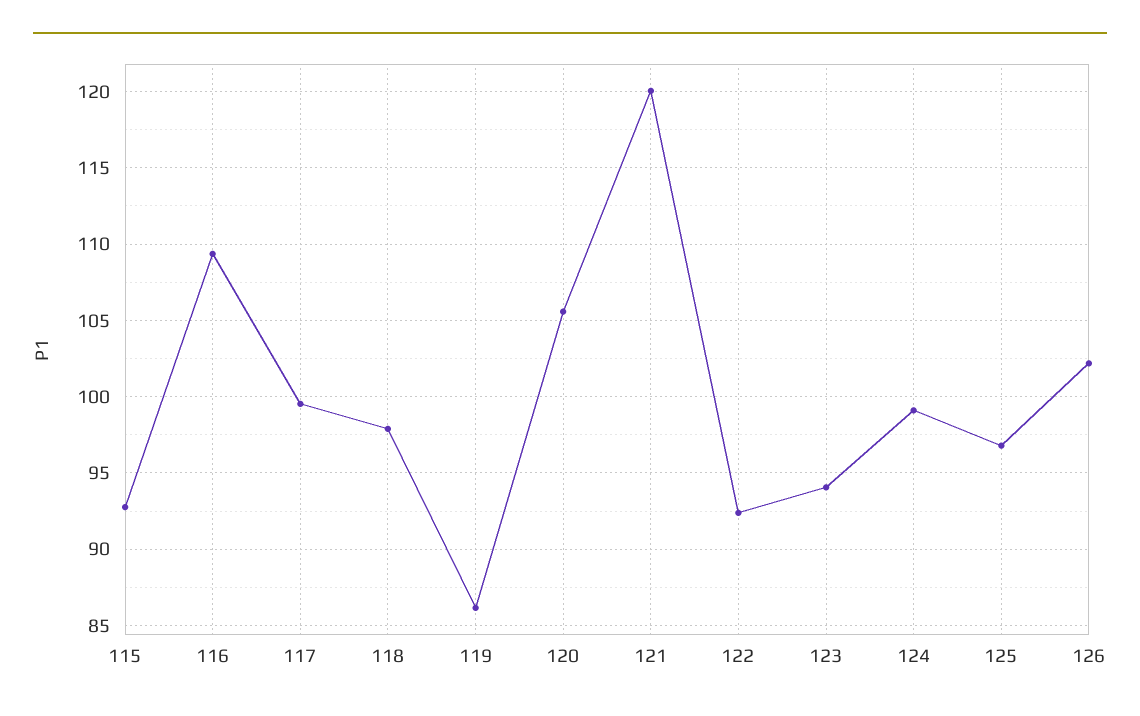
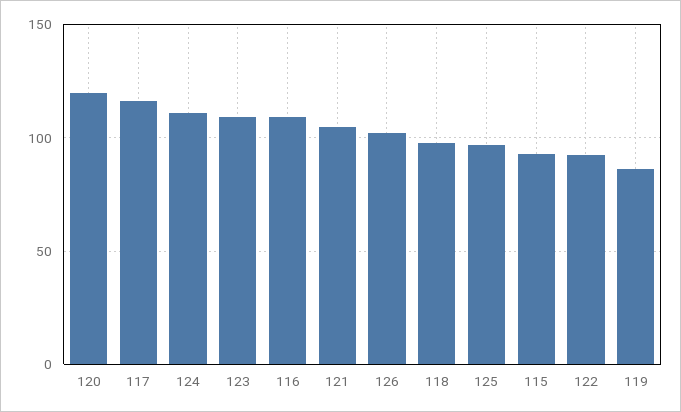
117: 99.5 -> 115
120: 105.5 -> 120
121: 120 -> 105
123: 94 -> 110
124: 99 -> 110

